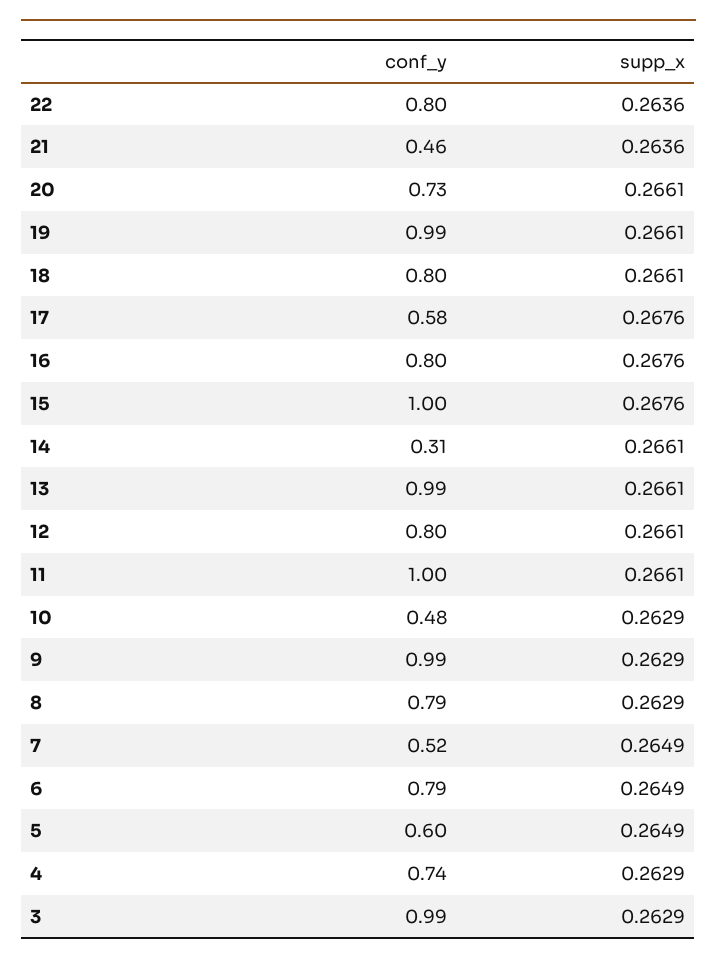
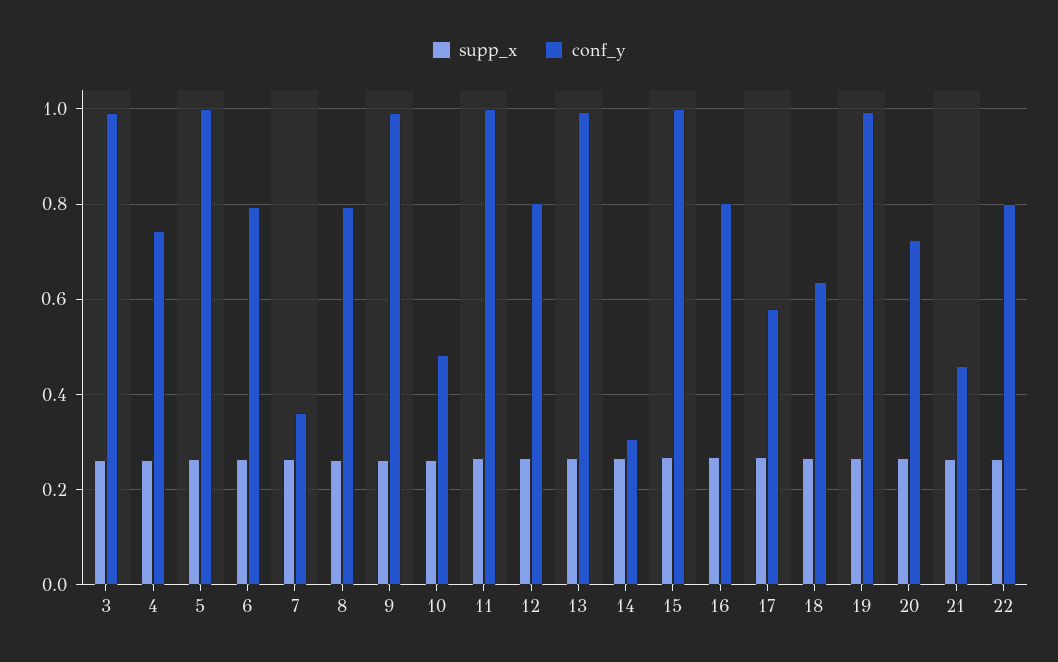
conf_y, 18: 0.8 -> 0.64
conf_y, 7: 0.52 -> 0.36
conf_y, 5: 0.6 -> 1

